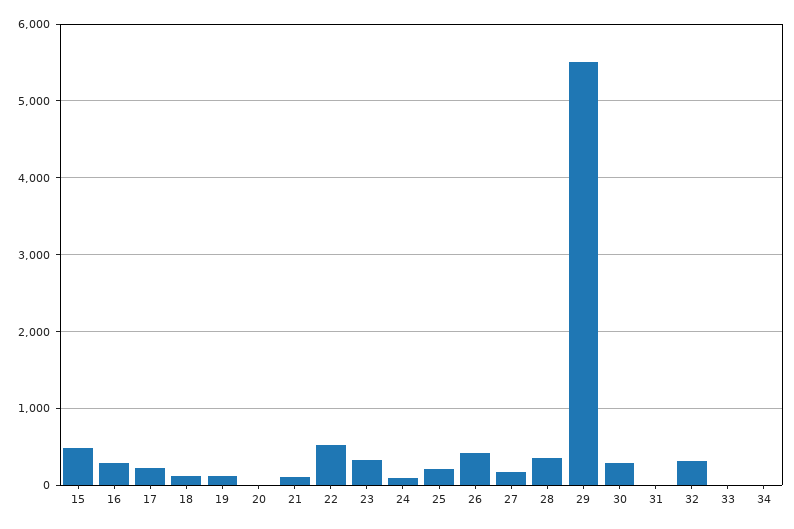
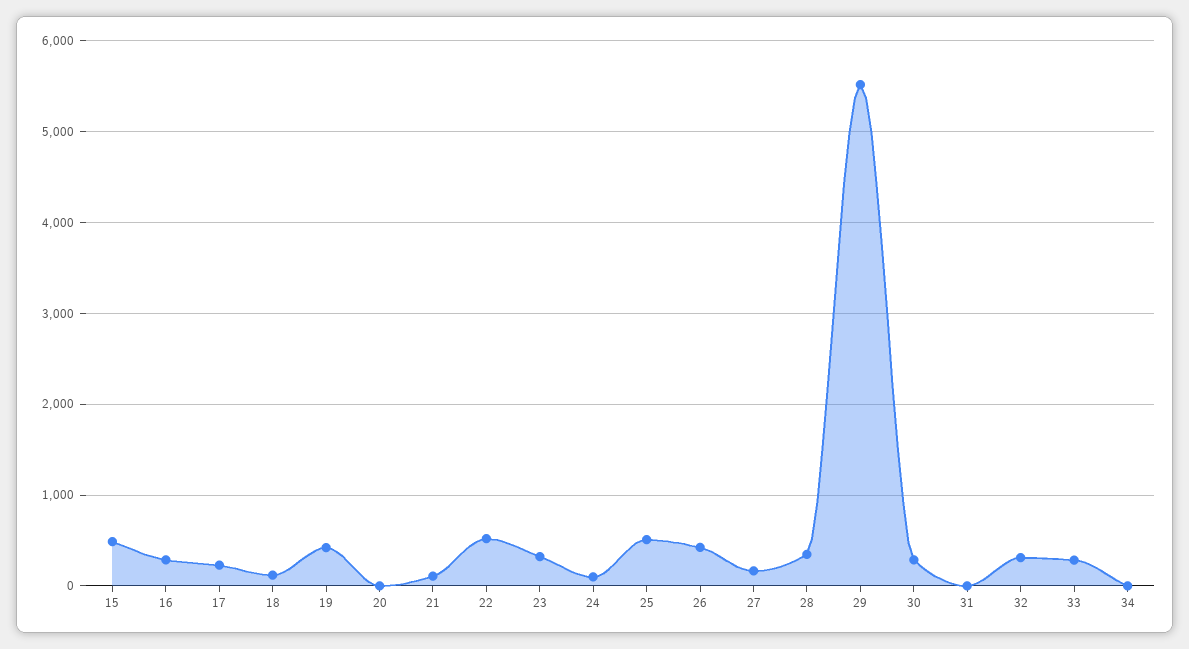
19: 100 -> 400
25: 200 -> 500
33: 0 -> 300

